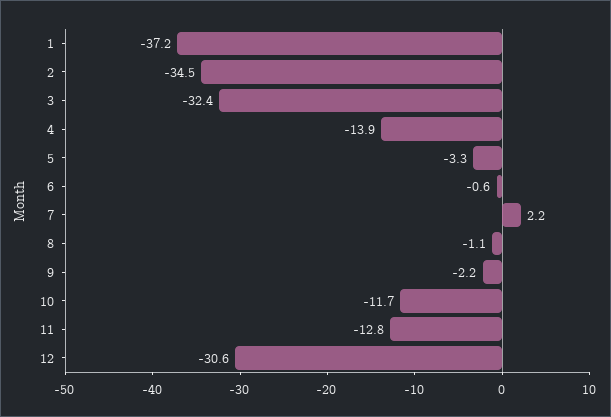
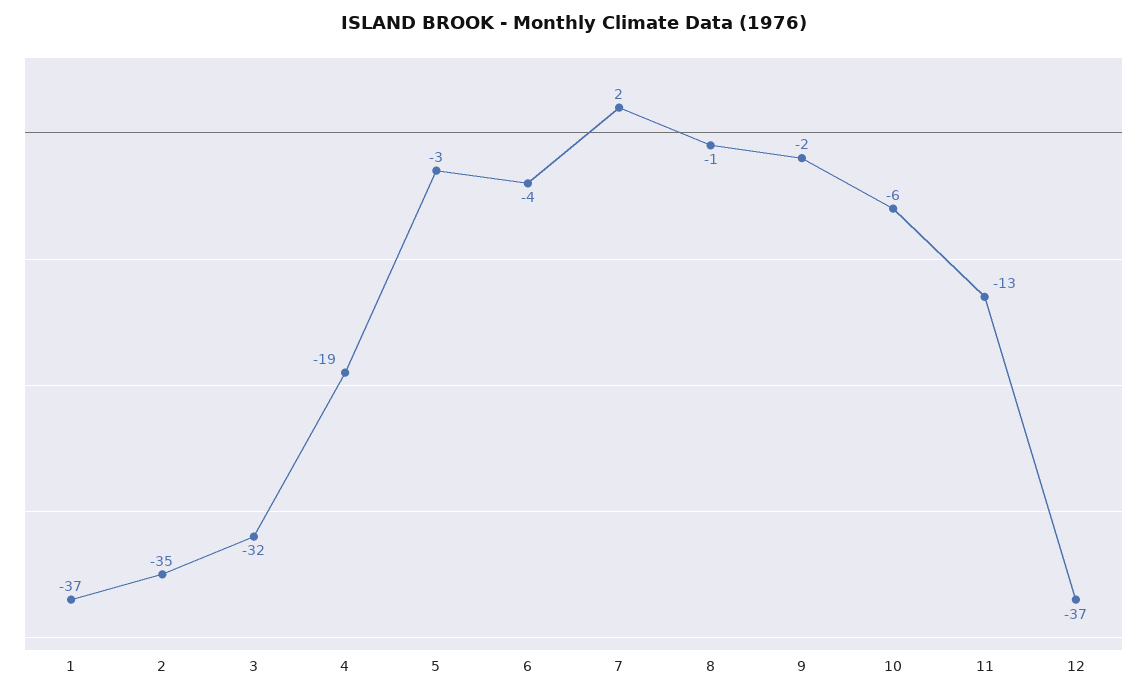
4: -13.9 -> -19
6: -0.6 -> -4
10: -11.7 -> -6
12: -30.6 -> -37

